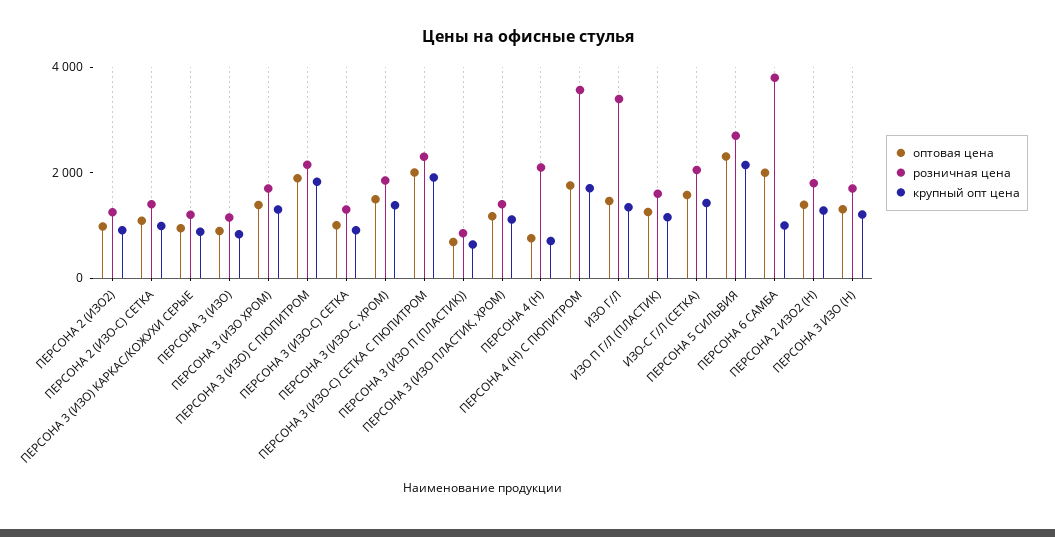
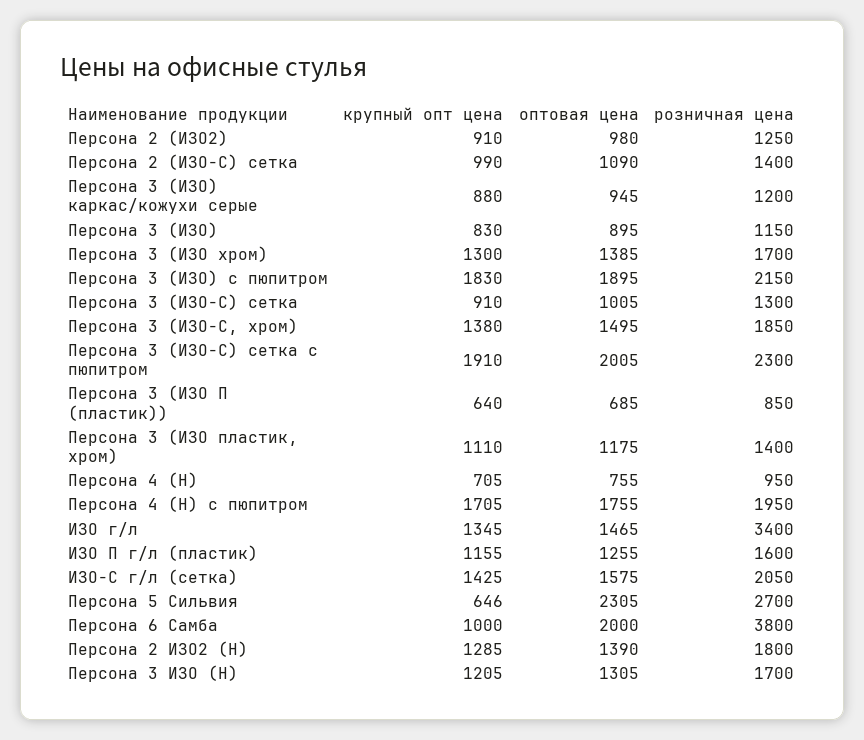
розничная цена, ПЕРСОНА 4 (Н): 2000 -> 950
розничная цена, ПЕРСОНА 4 (Н) С ПЮПИТРОМ: 3500 -> 1950
крупный опт цена, ПЕРСОНА 5 СИЛЬВИЯ: 2000 -> 646

